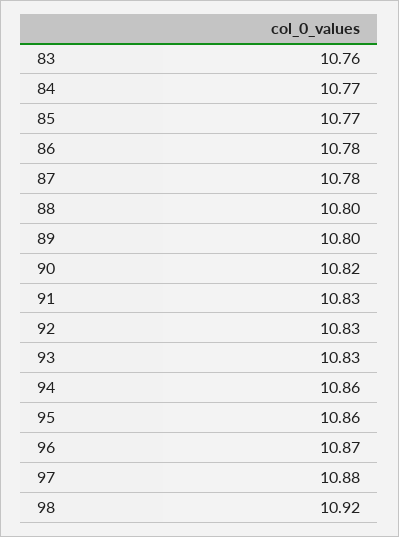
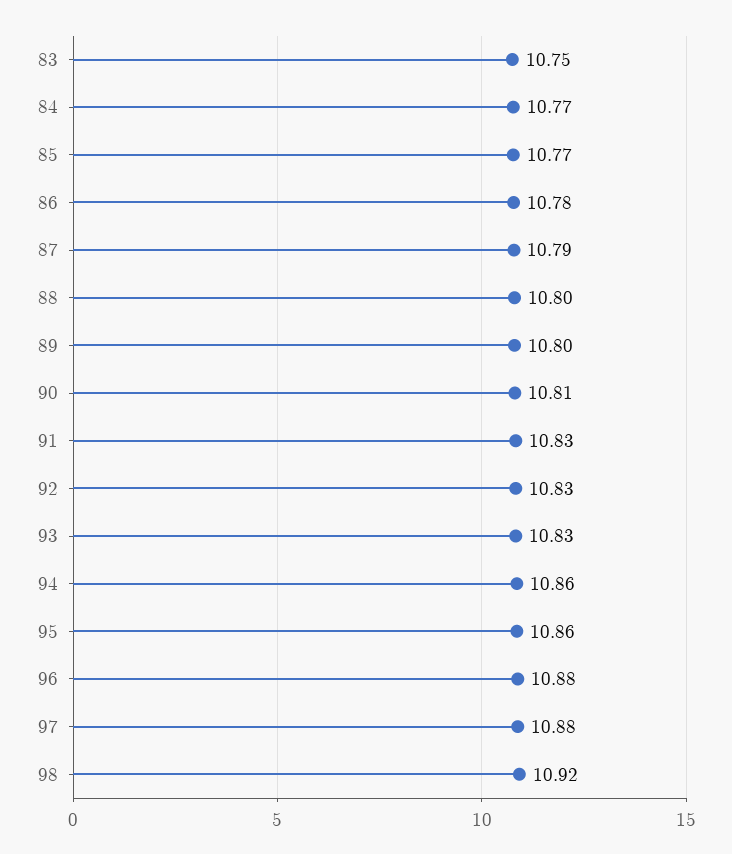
83: 10.76 -> 10.75
87: 10.78 -> 10.79
90: 10.82 -> 10.81
96: 10.87 -> 10.88

